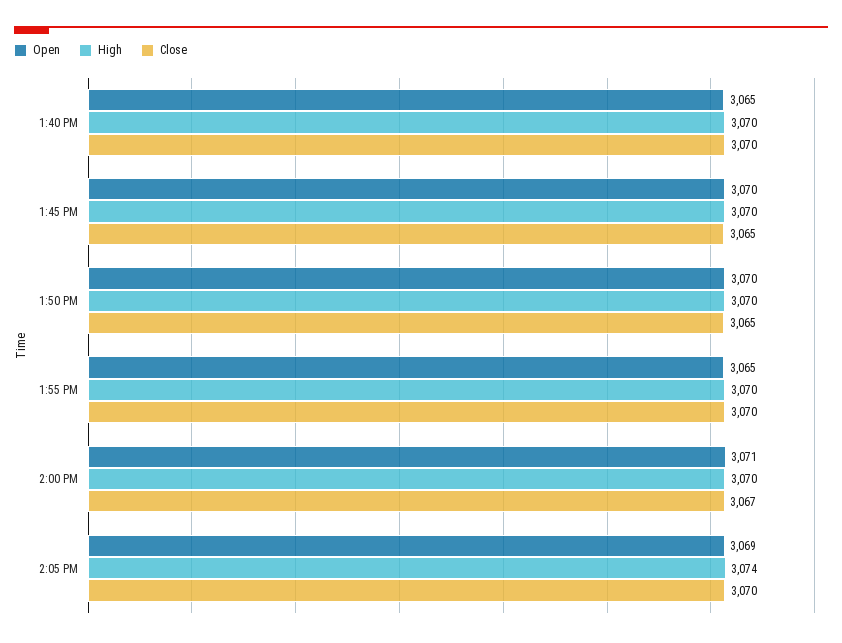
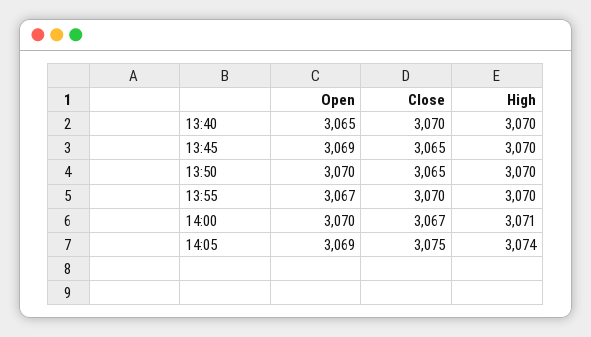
Open, 1:45 PM: 3070 -> 3069
Open, 1:55 PM: 3065 -> 3067
Open, 2:00 PM: 3071 -> 3070
High, 2:00 PM: 3070 -> 3071
Close, 2:05 PM: 3070 -> 3075

